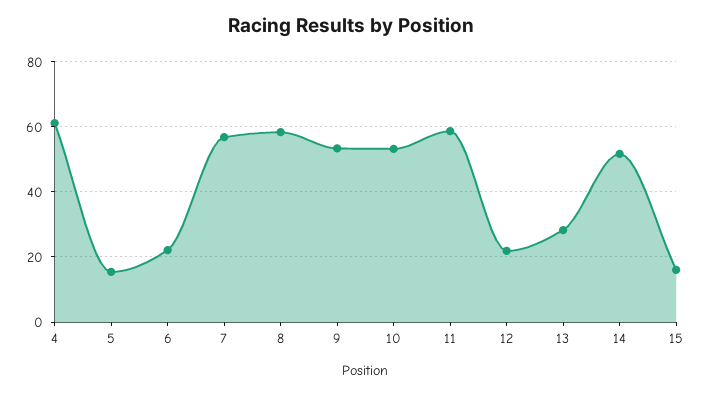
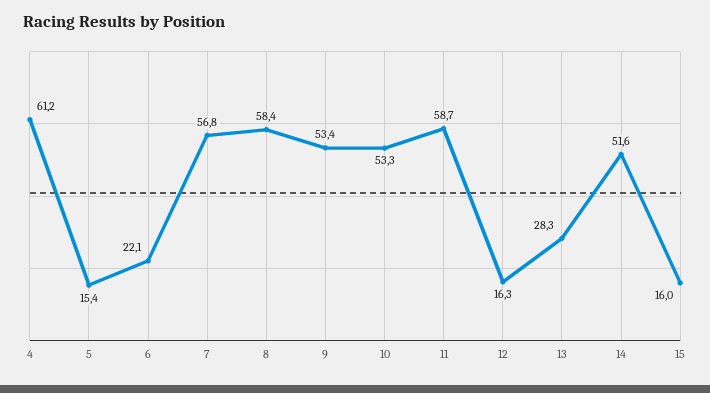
12: 22 -> 16.3

